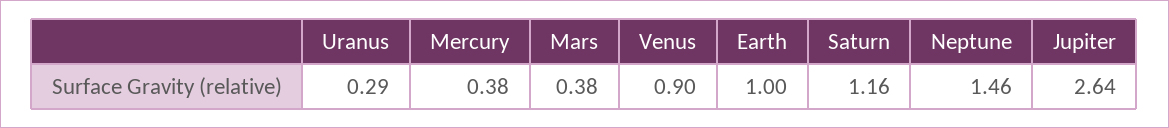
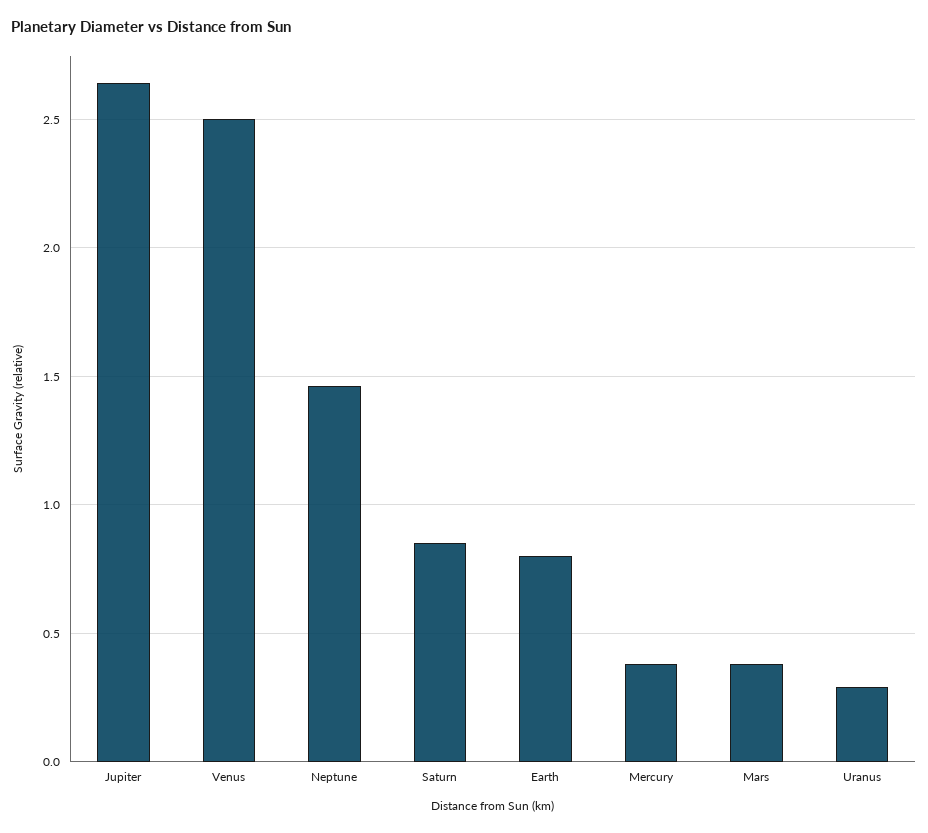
Venus: 0.9 -> 2.5
Earth: 1 -> 0.8
Saturn: 1.16 -> 0.85

